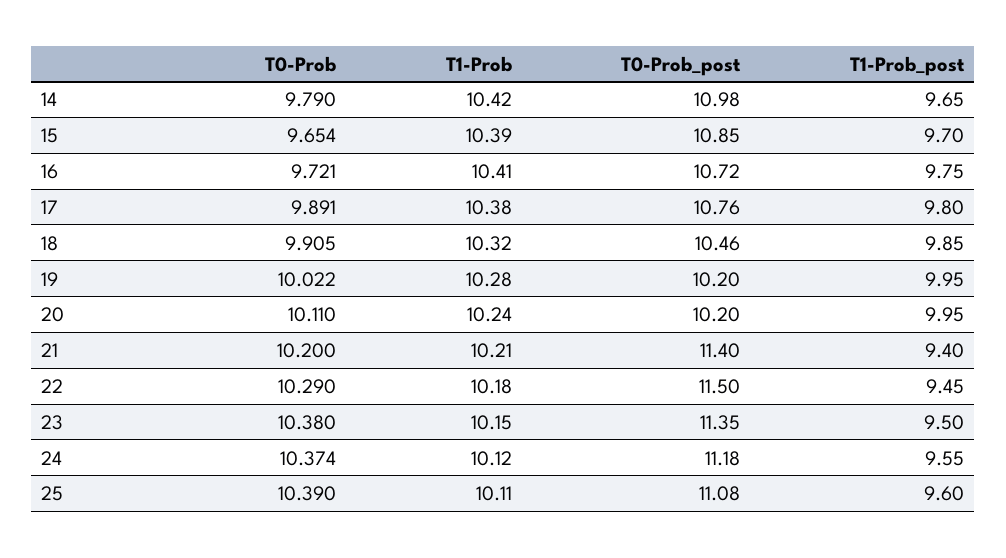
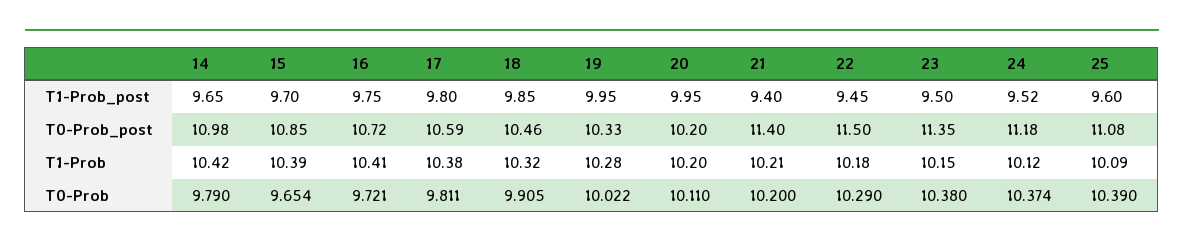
T0-Prob, 17: 9.891 -> 9.811
T0-Prob_post, 17: 10.76 -> 10.59
T0-Prob_post, 19: 10.2 -> 10.33
T1-Prob, 20: 10.24 -> 10.2
T1-Prob_post, 24: 9.55 -> 9.52
T1-Prob, 25: 10.11 -> 10.09

